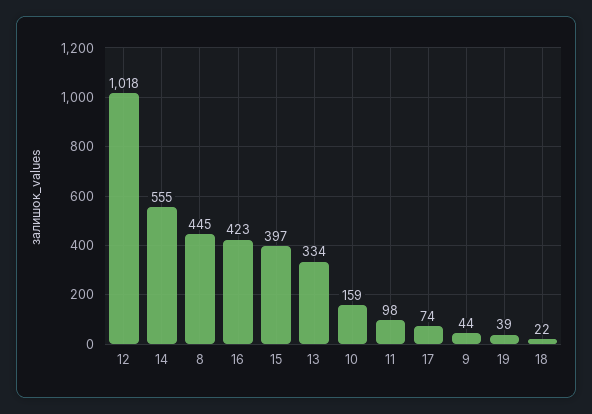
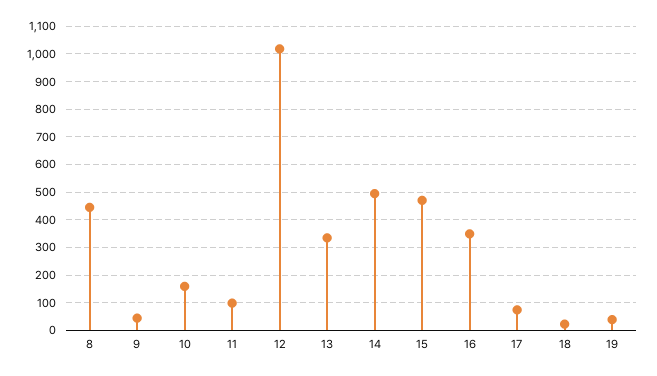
14: 555 -> 500
16: 423 -> 350
15: 397 -> 475

